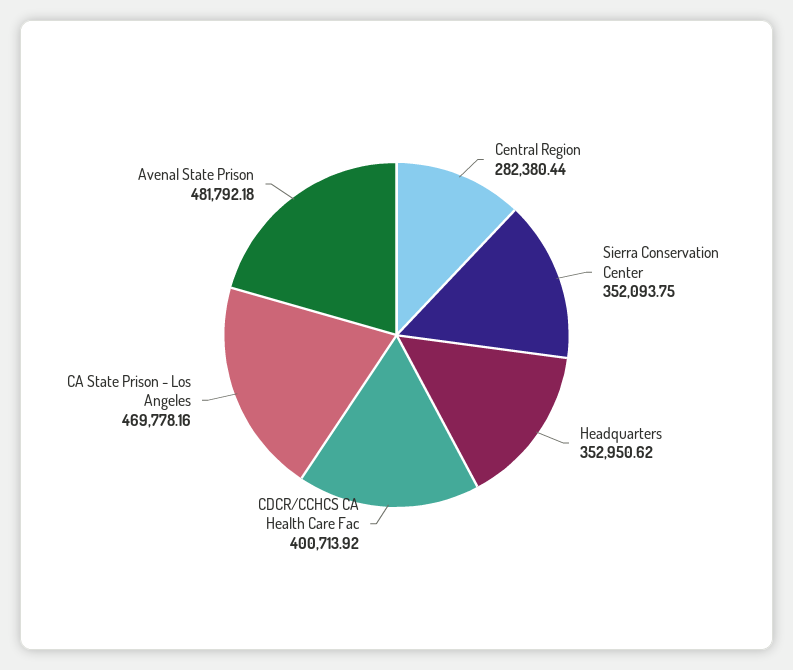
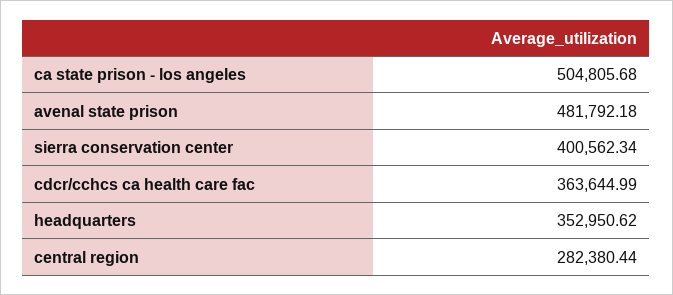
Sierra Conservation Center: 352093.75 -> 400562.34
CDCR/CCHCS CA Health Care Fac: 400713.92 -> 363644.99
CA State Prison - Los Angeles: 469778.16 -> 504805.68

